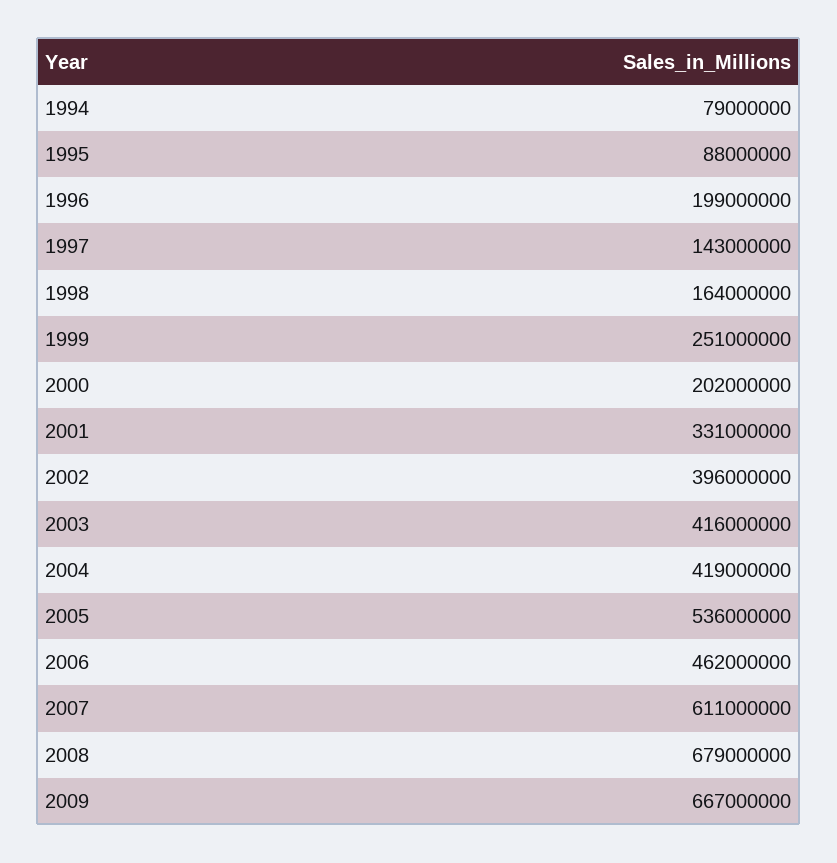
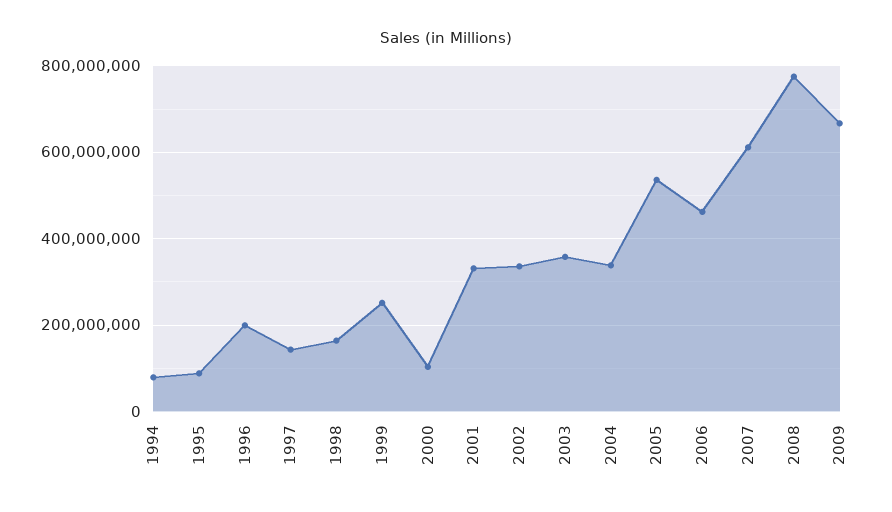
2000: 202000000 -> 100000000
2002: 396000000 -> 340000000
2003: 416000000 -> 360000000
2004: 419000000 -> 340000000
2008: 679000000 -> 780000000

